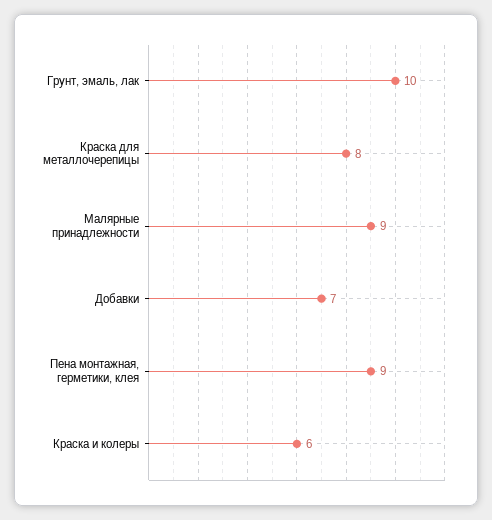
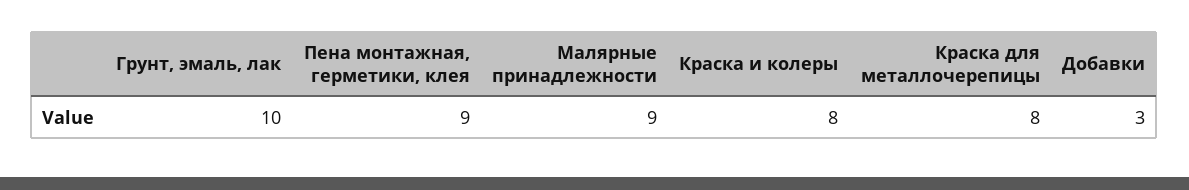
Добавки: 7 -> 3
Краска и колеры: 6 -> 8

